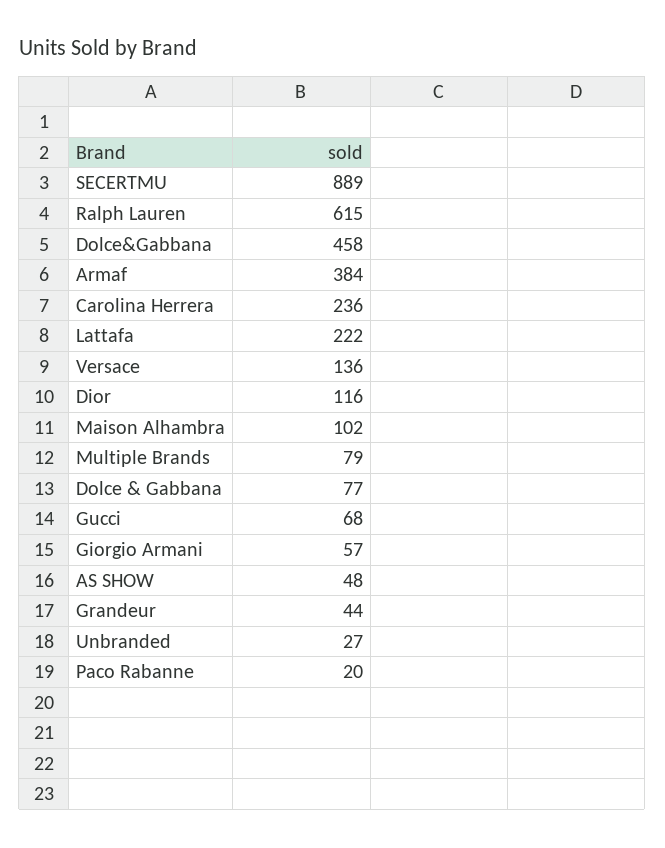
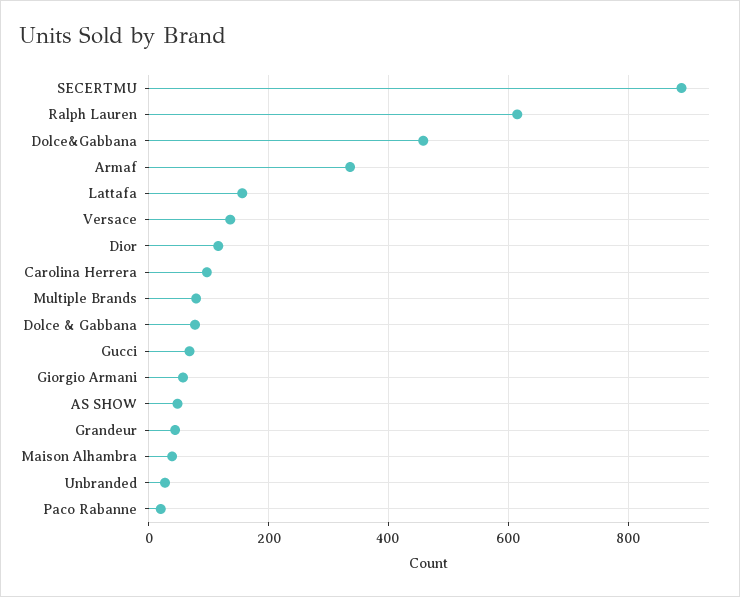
Armaf: 384 -> 340
Carolina Herrera: 236 -> 100
Lattafa: 222 -> 160
Maison Alhambra: 102 -> 40

